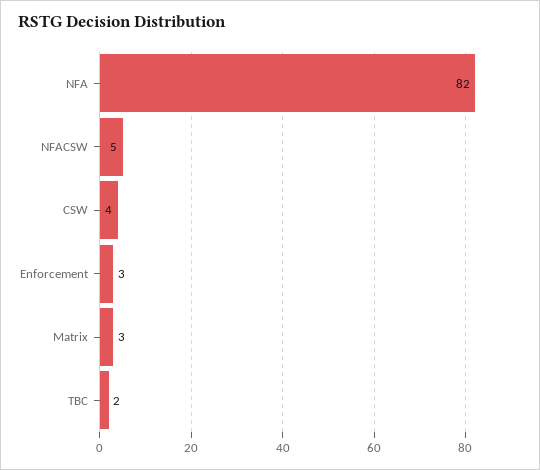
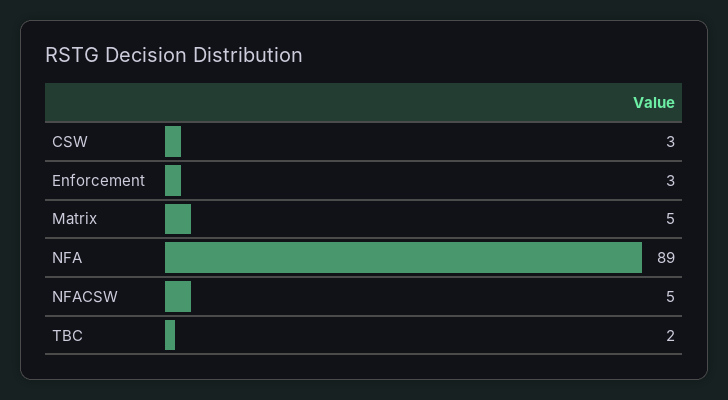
NFA: 82 -> 89
CSW: 4 -> 3
Matrix: 3 -> 5

